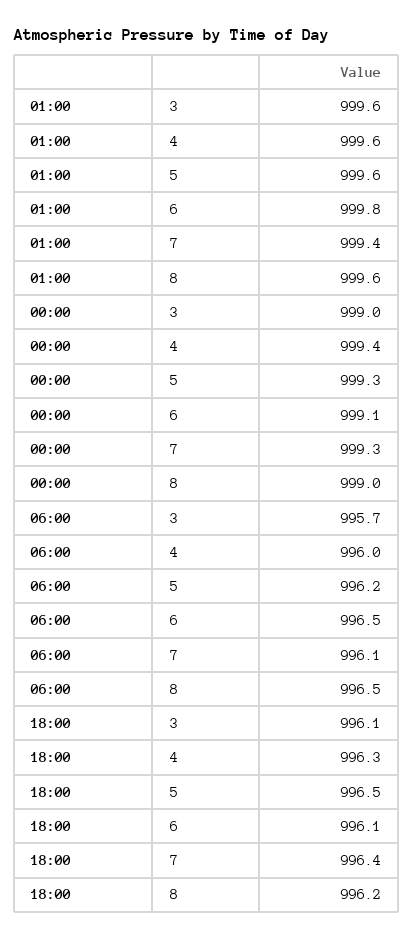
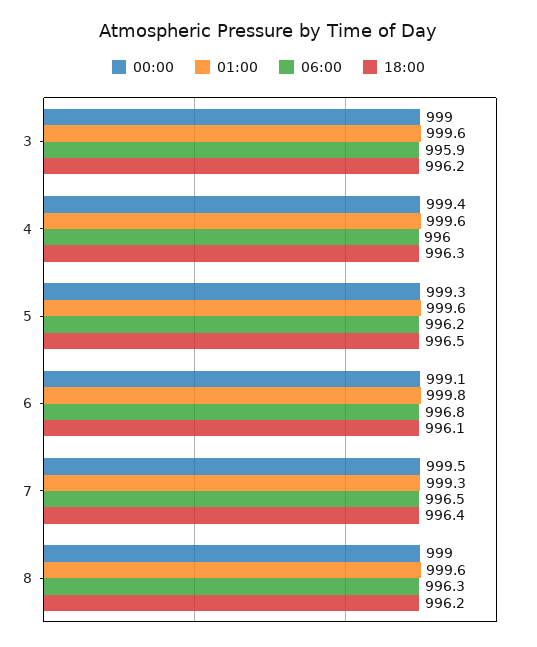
01:00, 7: 999.4 -> 999.3
00:00, 7: 999.3 -> 999.5
06:00, 3: 995.7 -> 995.9
06:00, 6: 996.5 -> 996.8
06:00, 7: 996.1 -> 996.5
06:00, 8: 996.5 -> 996.3
18:00, 3: 996.1 -> 996.2

